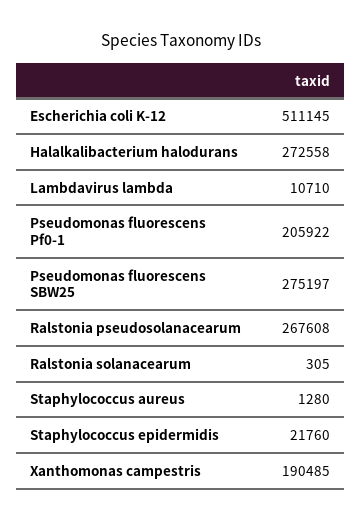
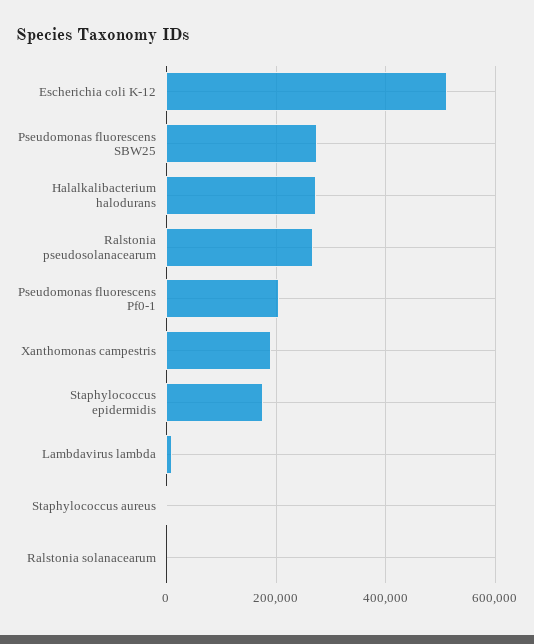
Staphylococcus epidermidis: 21760 -> 180000

